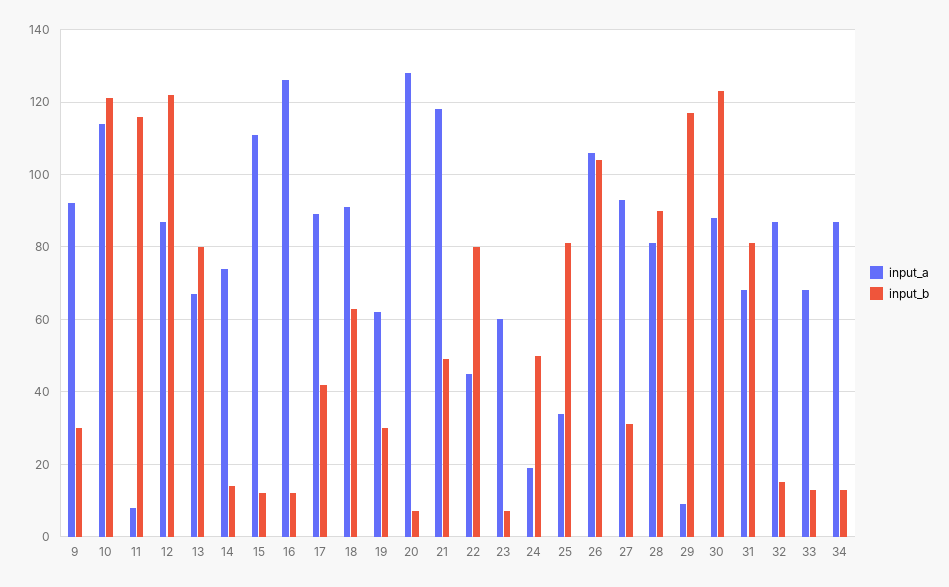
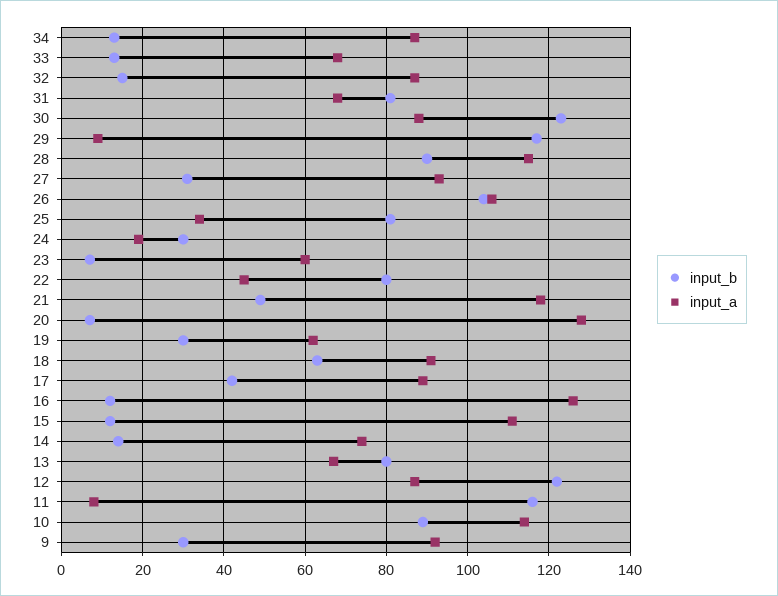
input_b, 10: 120 -> 90
input_b, 24: 50 -> 30
input_a, 28: 80 -> 115

